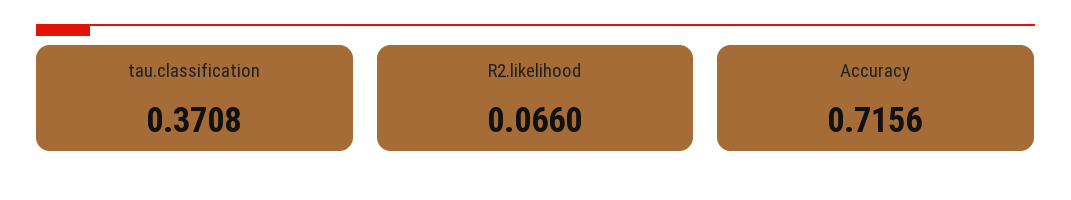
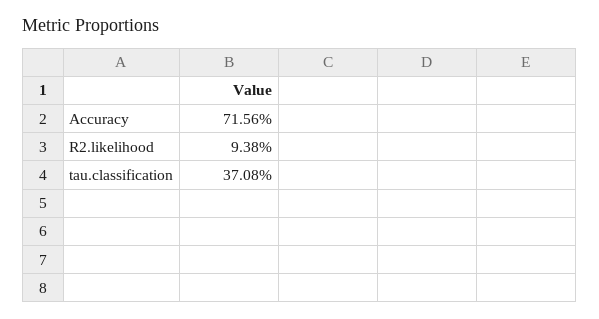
R2.likelihood: 0.066 -> 0.0938

